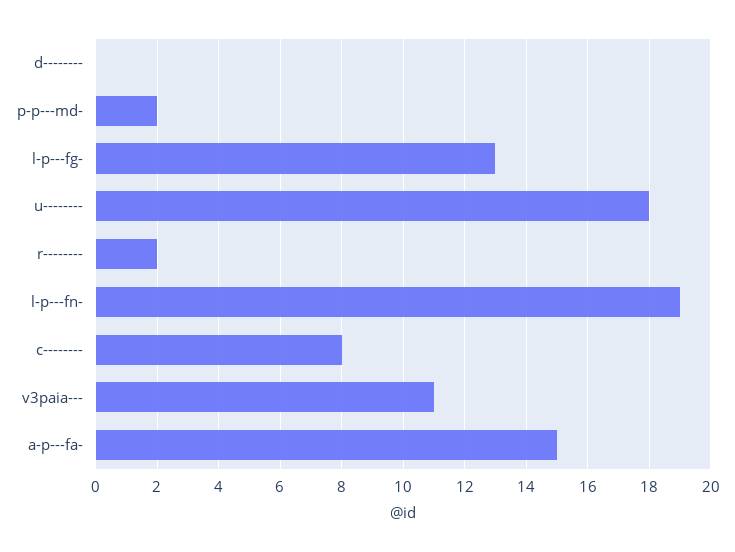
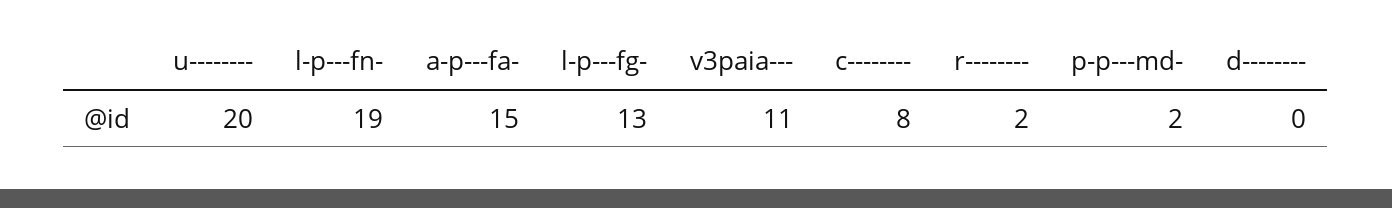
u--------: 18 -> 20

